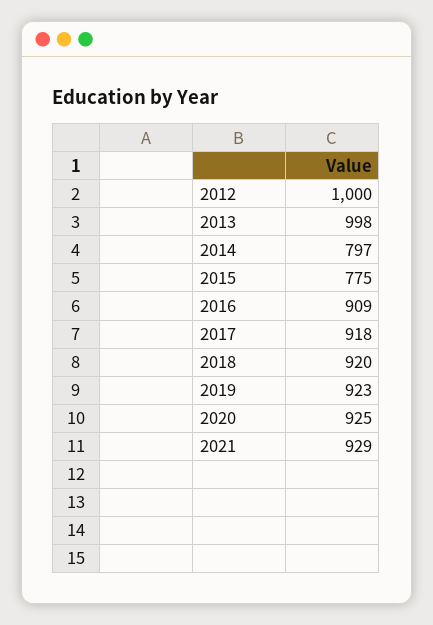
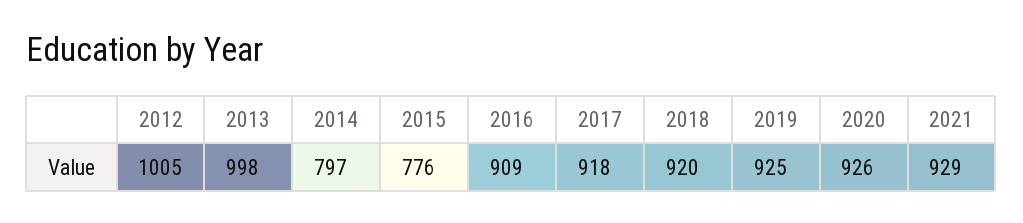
2012: 1000 -> 1005
2015: 775 -> 776
2019: 923 -> 925
2020: 925 -> 926

